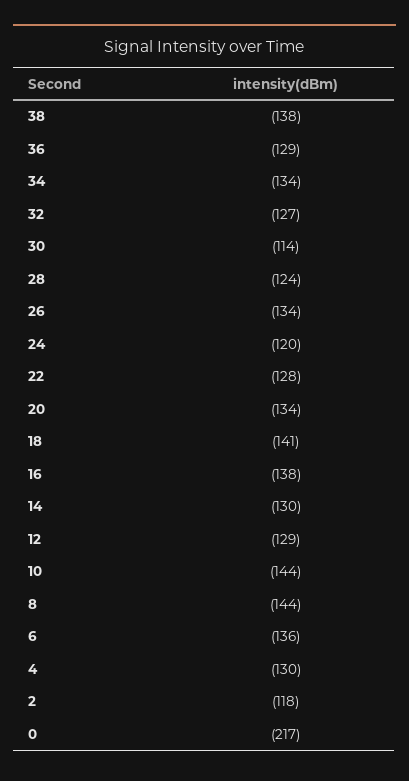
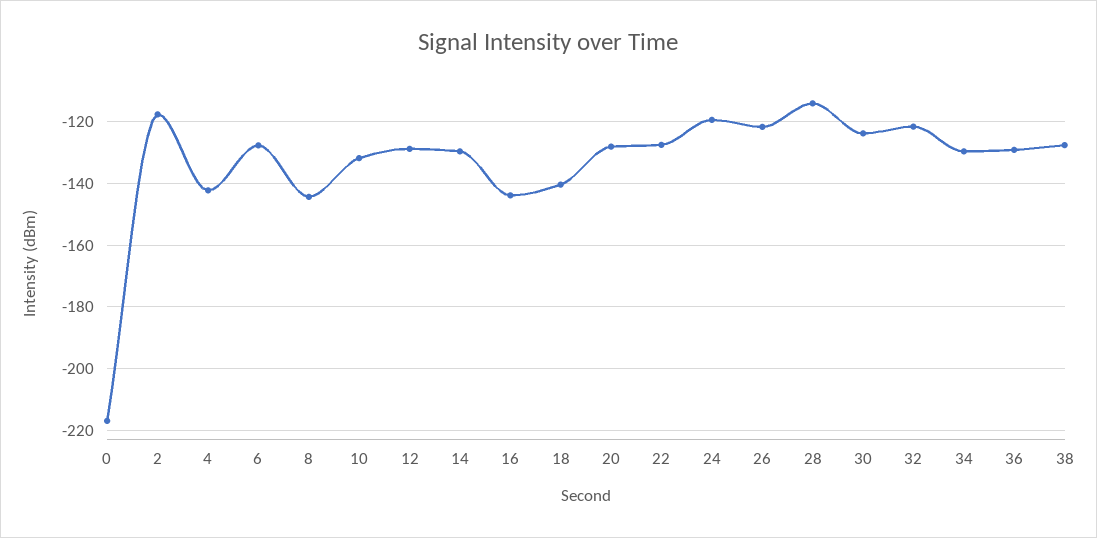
38: -138 -> -128
34: -134 -> -130
32: -127 -> -122
30: -114 -> -124
28: -124 -> -114
26: -134 -> -122
20: -134 -> -128
16: -138 -> -144
10: -144 -> -132
6: -136 -> -128
4: -130 -> -142

